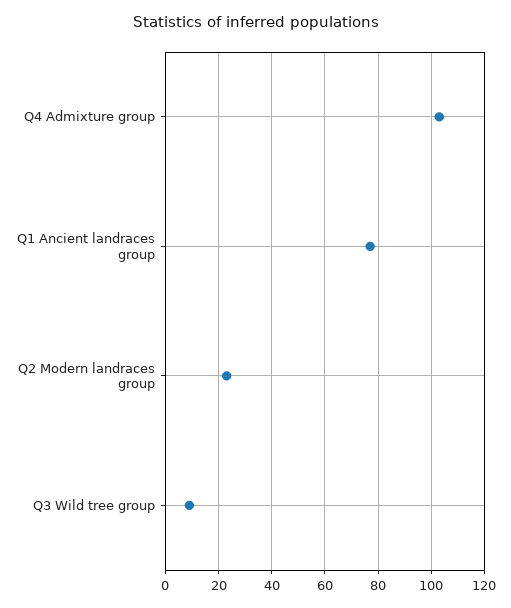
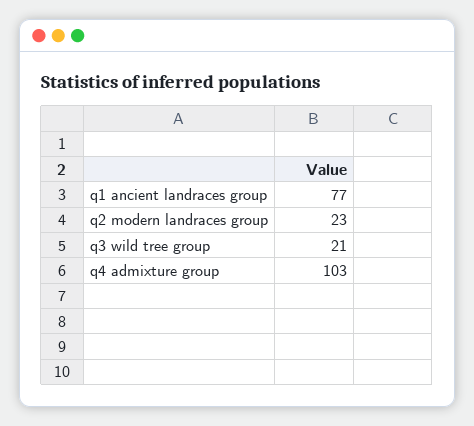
Q3 Wild tree group: 10 -> 21

